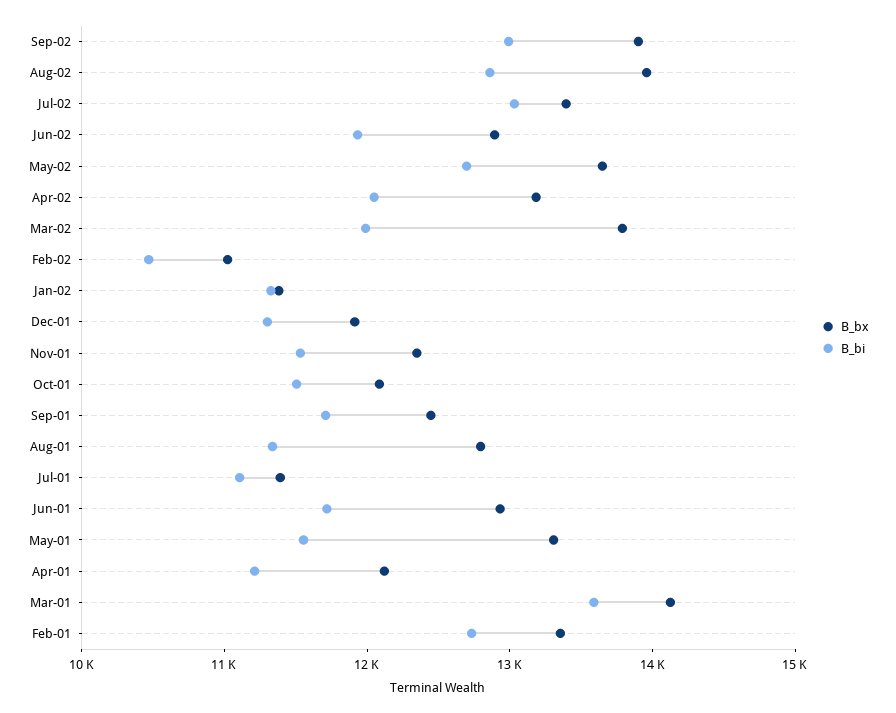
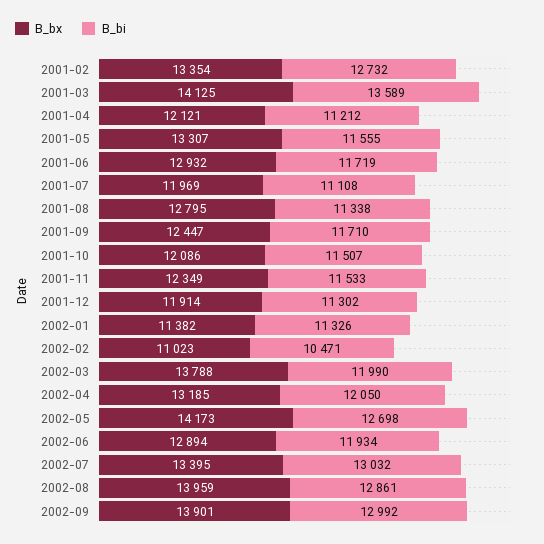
B_bx, May-02: 13600 -> 14173
B_bx, Jul-01: 11400 -> 11969

